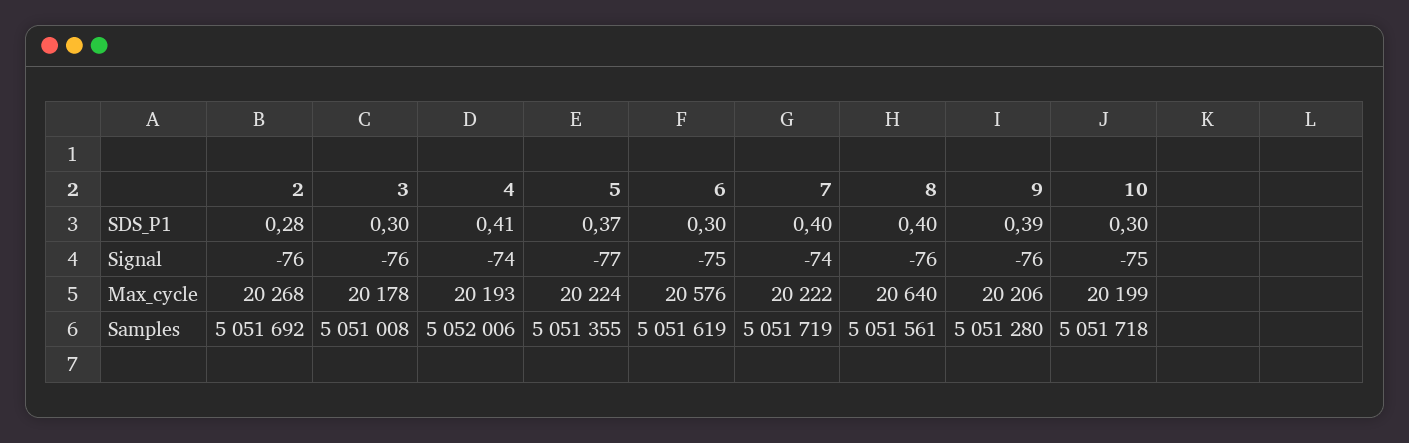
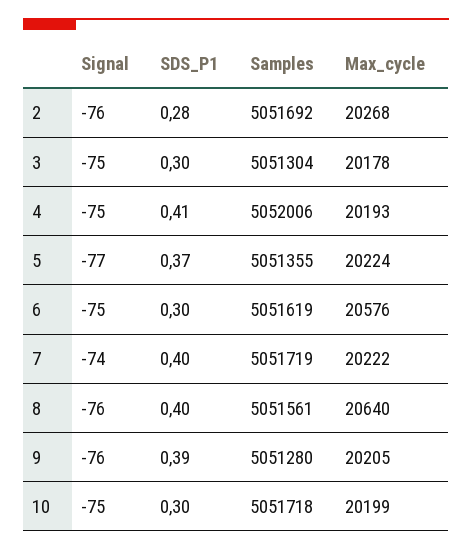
3, Signal: -76 -> -75
4, Signal: -74 -> -75
9, Max_cycle: 20206 -> 20205
3, Samples: 5051008 -> 5051304

